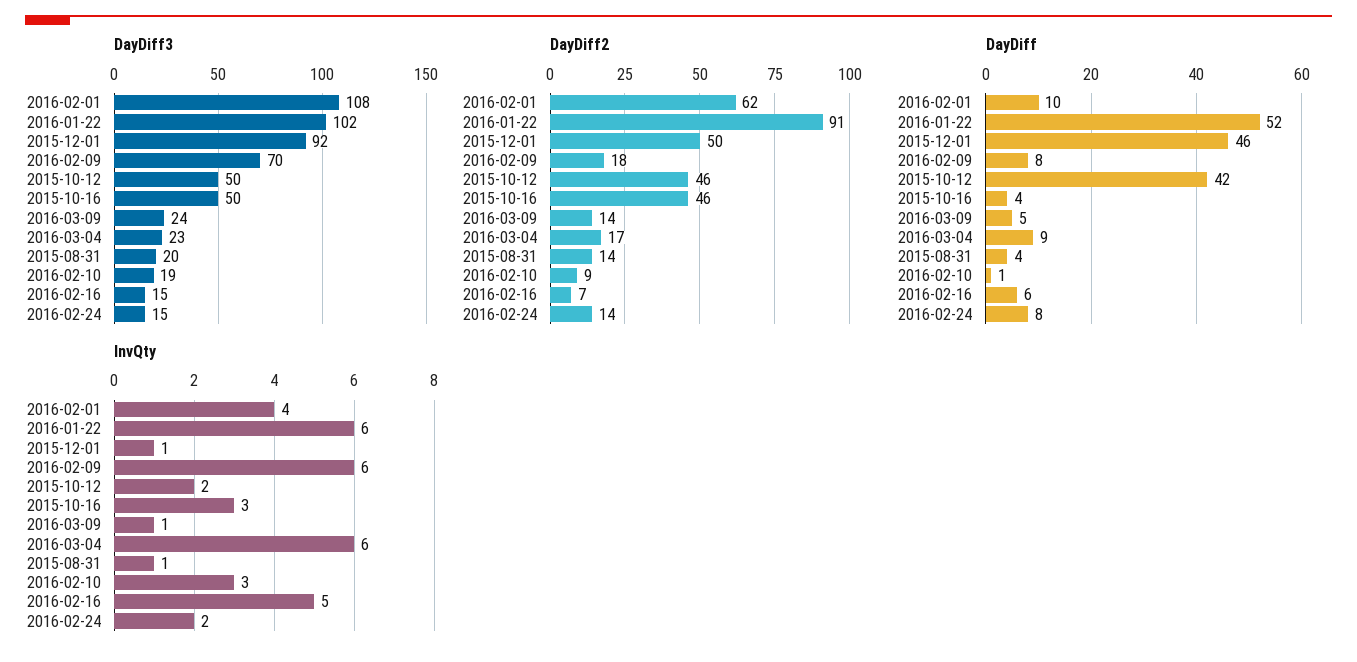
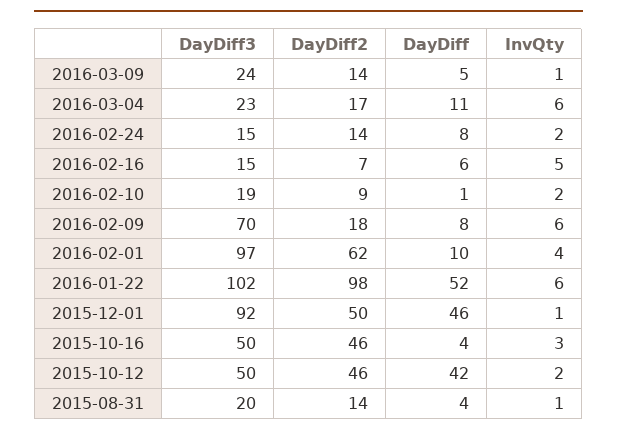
DayDiff3, 2016-02-01: 108 -> 97
DayDiff2, 2016-01-22: 91 -> 98
DayDiff, 2016-03-04: 9 -> 11
InvQty, 2016-02-10: 3 -> 2

